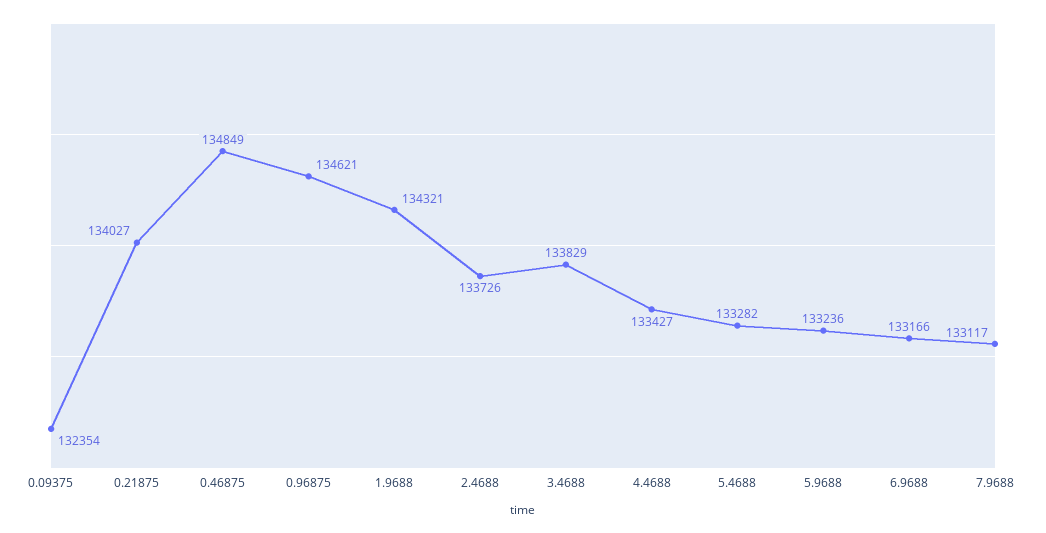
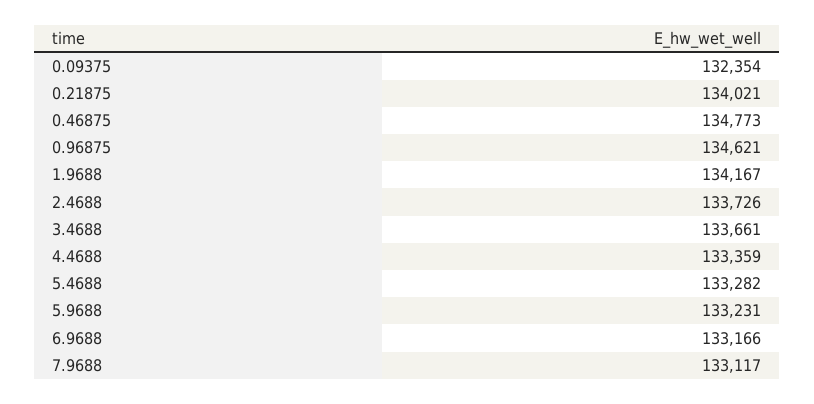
0.21875: 134027 -> 134021
0.46875: 134849 -> 134773
1.9688: 134321 -> 134167
3.4688: 133829 -> 133661
4.4688: 133427 -> 133359
5.9688: 133236 -> 133231

